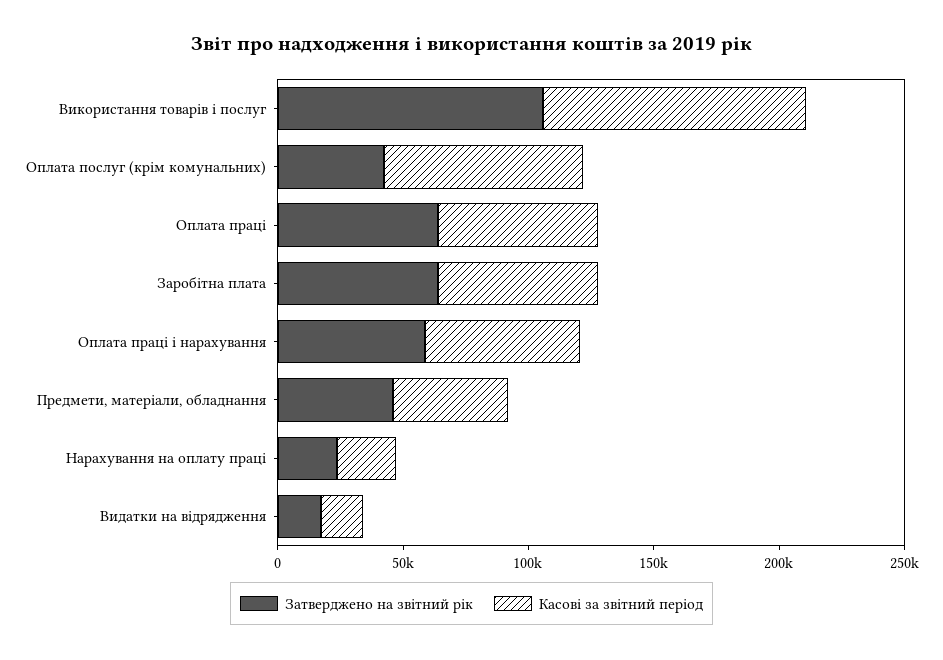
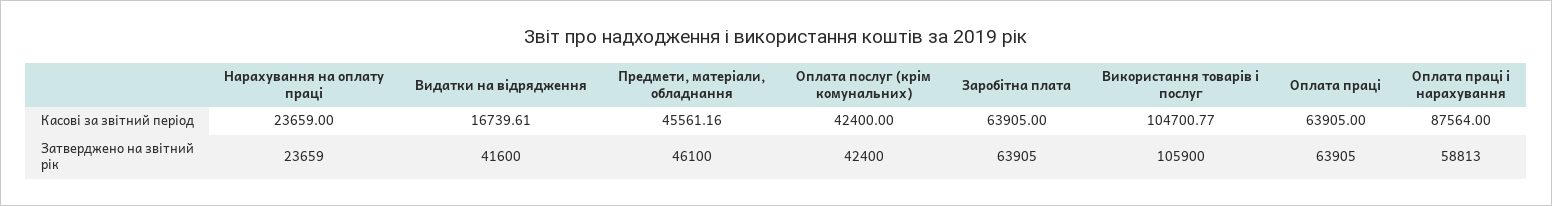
Касові за звітний період, Оплата послуг (крім комунальних): 80000 -> 42400
Касові за звітний період, Оплата праці і нарахування: 60000 -> 87564
Затверджено на звітний рік, Видатки на відрядження: 20000 -> 41600

